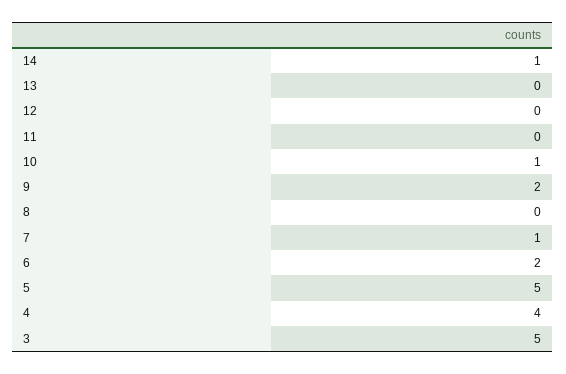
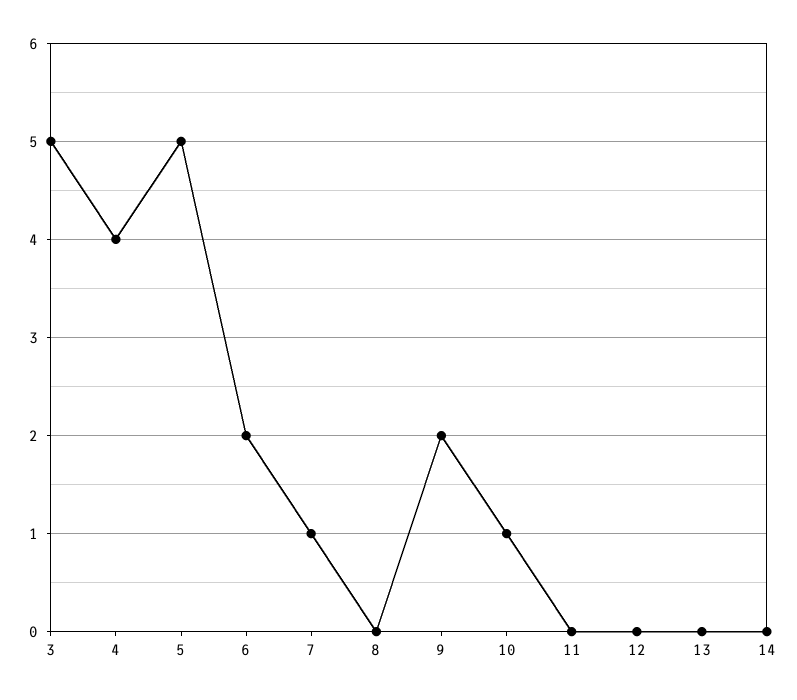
14: 1 -> 0

